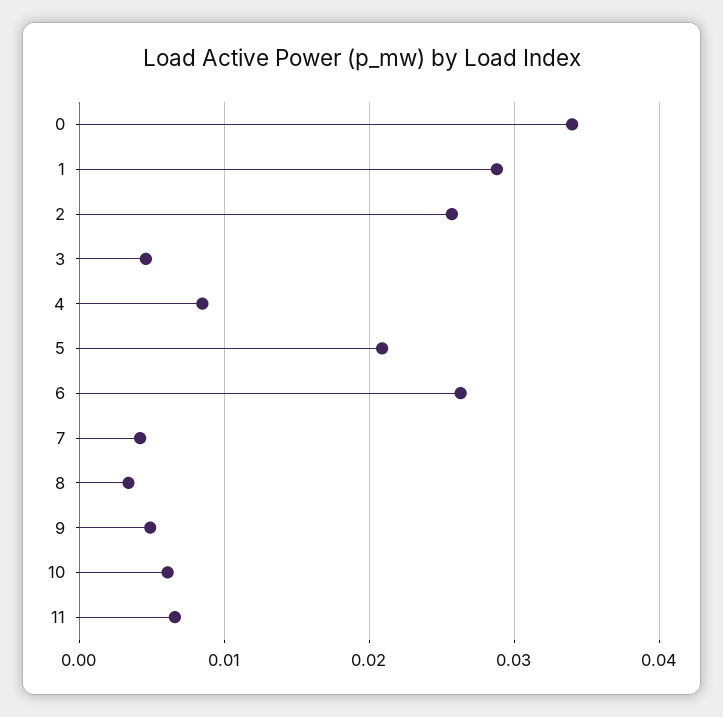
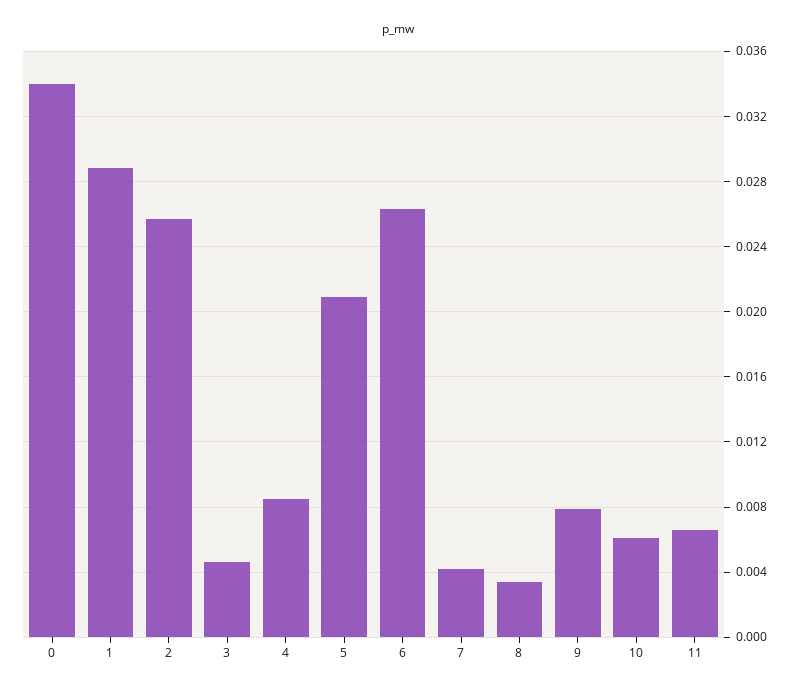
9: 0.005 -> 0.008

